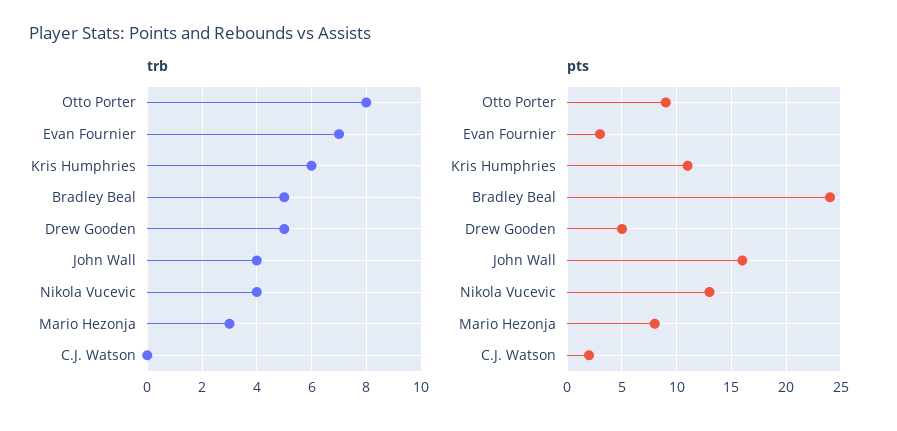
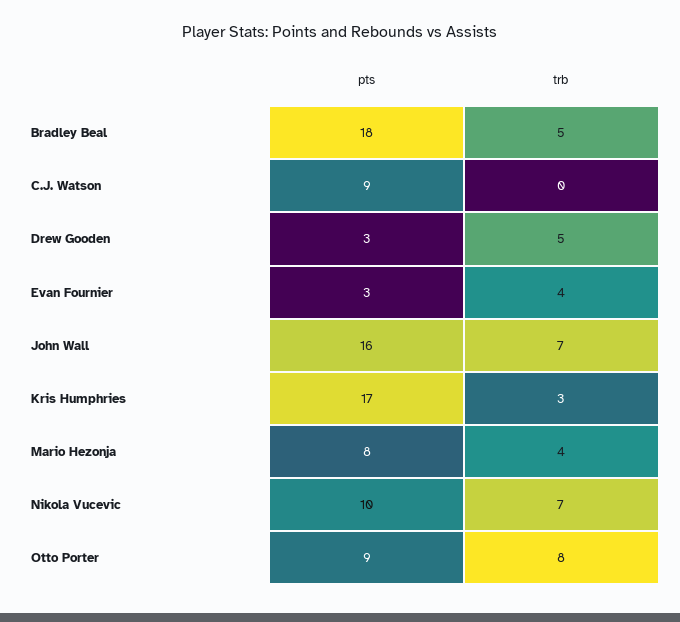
trb, Evan Fournier: 7 -> 4
trb, Kris Humphries: 6 -> 3
trb, John Wall: 4 -> 7
trb, Nikola Vucevic: 4 -> 7
trb, Mario Hezonja: 3 -> 4
pts, Kris Humphries: 11 -> 17
pts, Bradley Beal: 24 -> 18
pts, Drew Gooden: 5 -> 3
pts, Nikola Vucevic: 13 -> 10
pts, C.J. Watson: 2 -> 9

